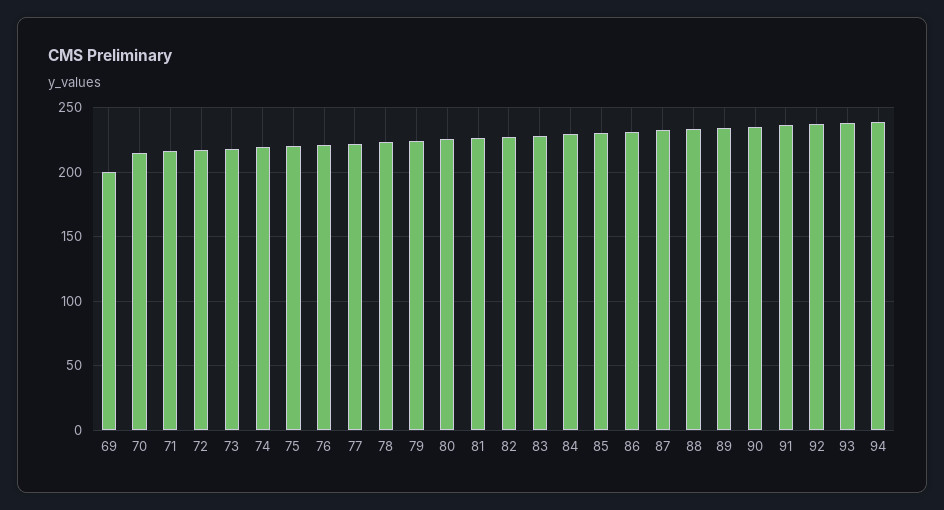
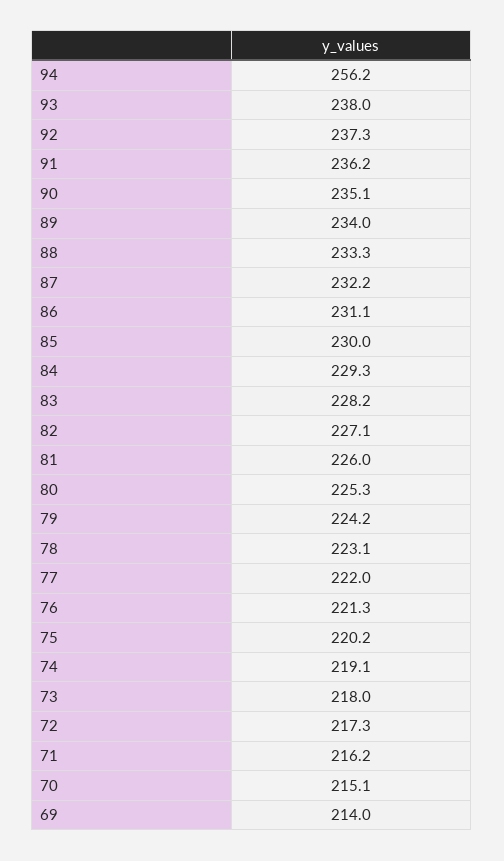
69: 200 -> 214
94: 240 -> 256.2

